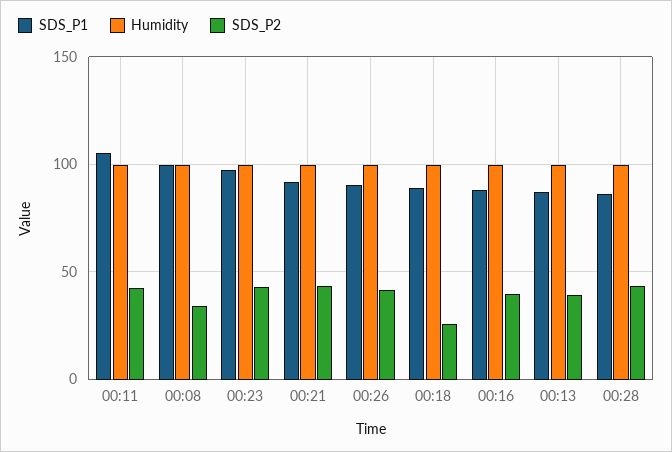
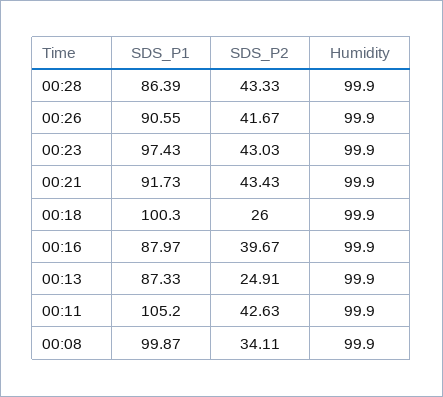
SDS_P1, 00:18: 90 -> 100.3
SDS_P2, 00:13: 40 -> 24.91

